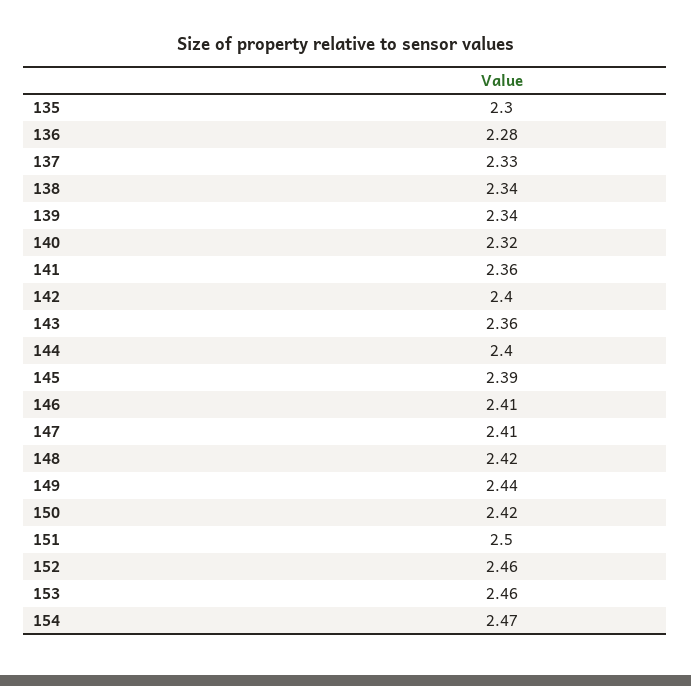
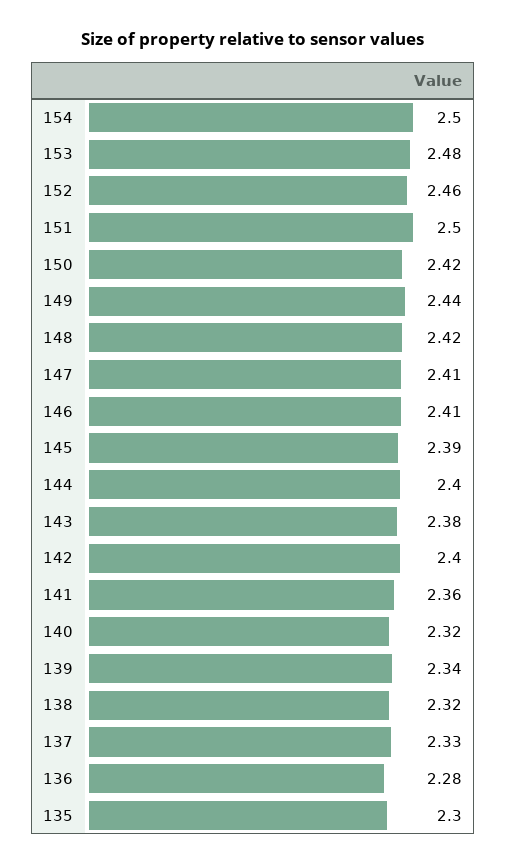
138: 2.34 -> 2.32
143: 2.36 -> 2.38
153: 2.46 -> 2.48
154: 2.47 -> 2.5

